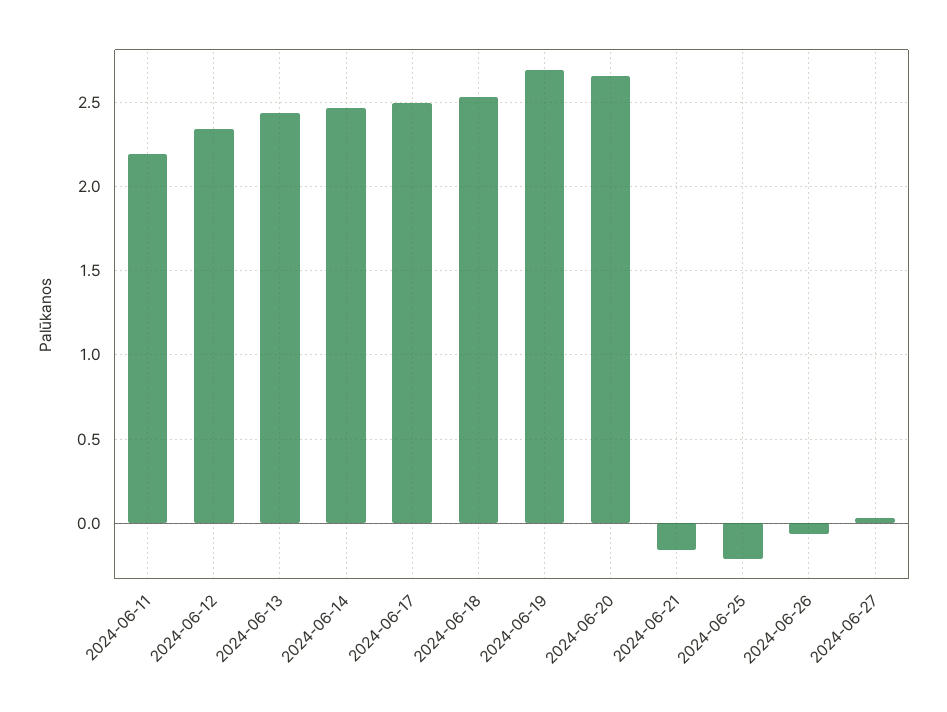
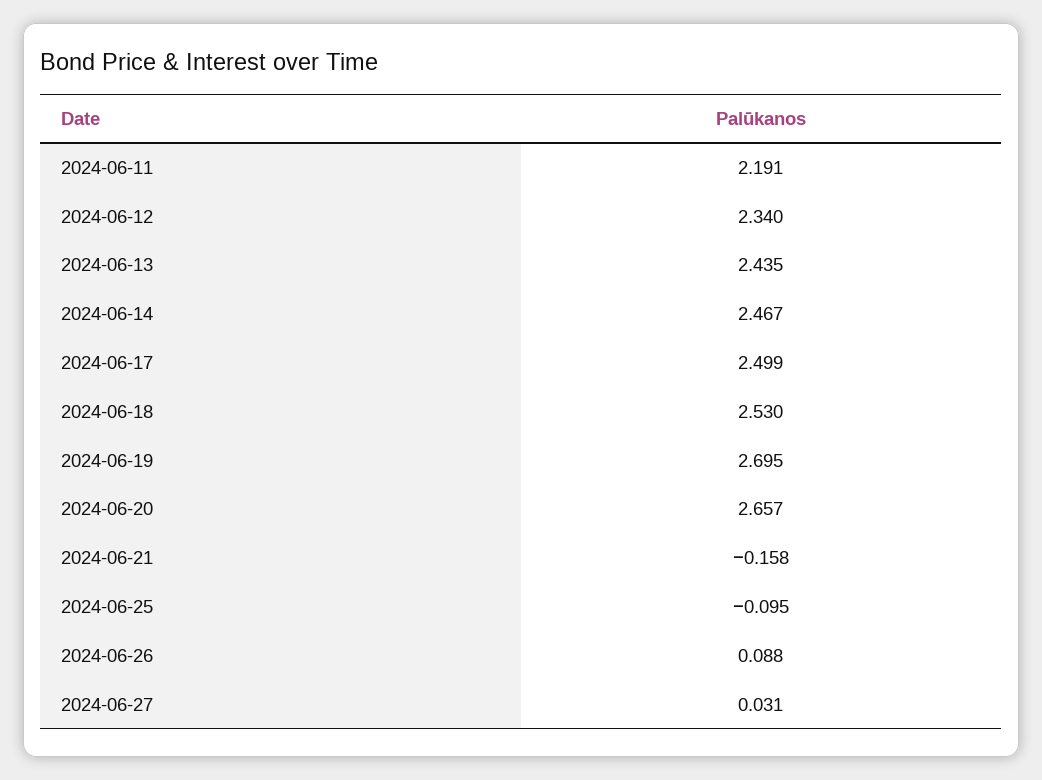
2024-06-25: -0.2 -> -0.095
2024-06-26: -0.05 -> 0.088

